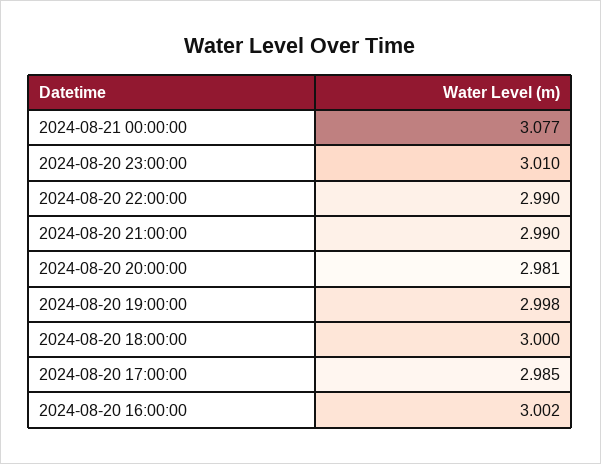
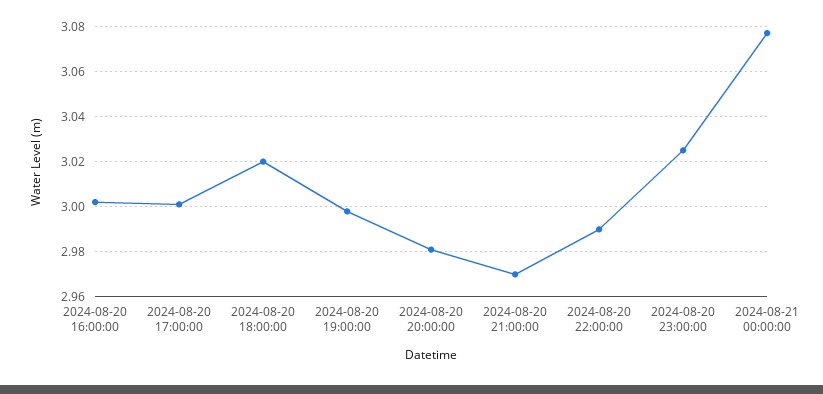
2024-08-20 23:00:00: 3.01 -> 3.025
2024-08-20 21:00:00: 2.99 -> 2.97
2024-08-20 18:00:00: 3 -> 3.02
2024-08-20 17:00:00: 2.985 -> 3

